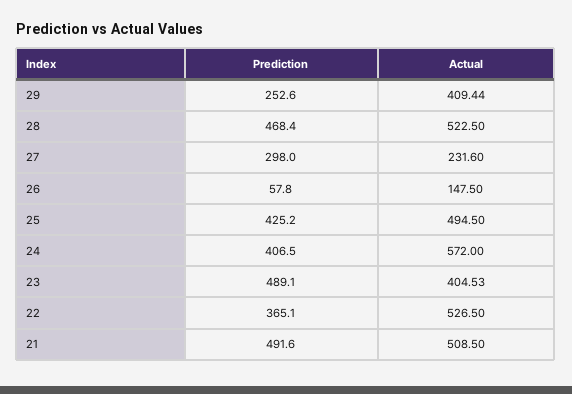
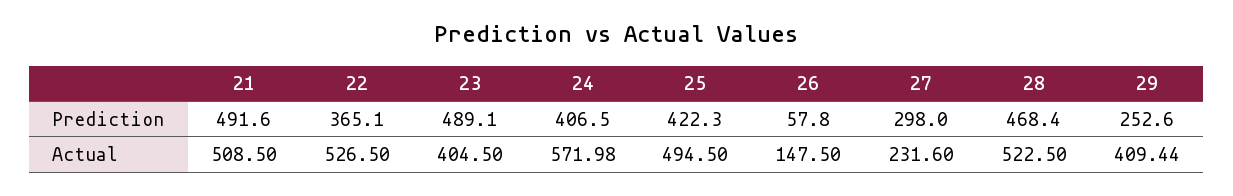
Prediction, 25: 425.2 -> 422.3
Actual, 24: 572 -> 571.98
Actual, 23: 404.53 -> 404.5

